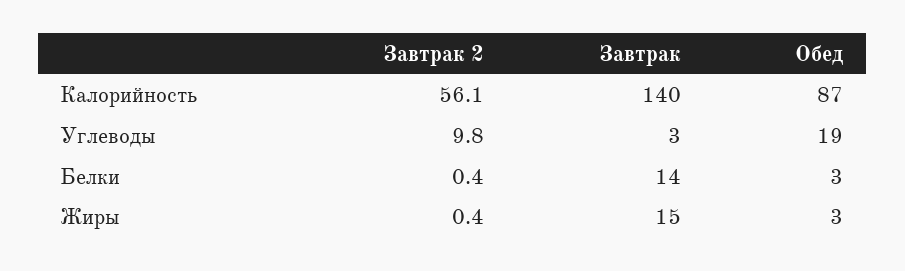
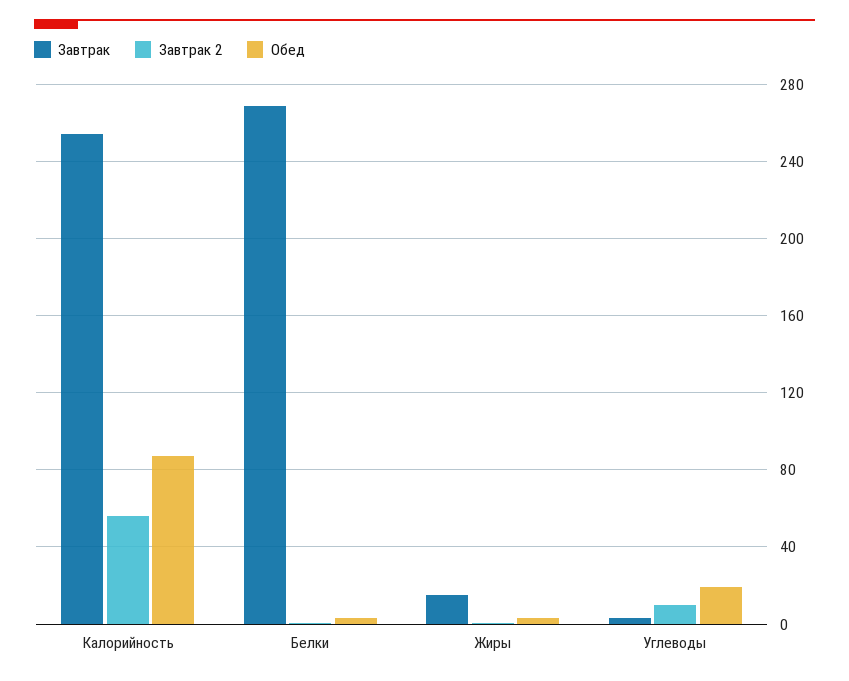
Завтрак, Калорийность: 140 -> 255
Завтрак, Белки: 14 -> 270

